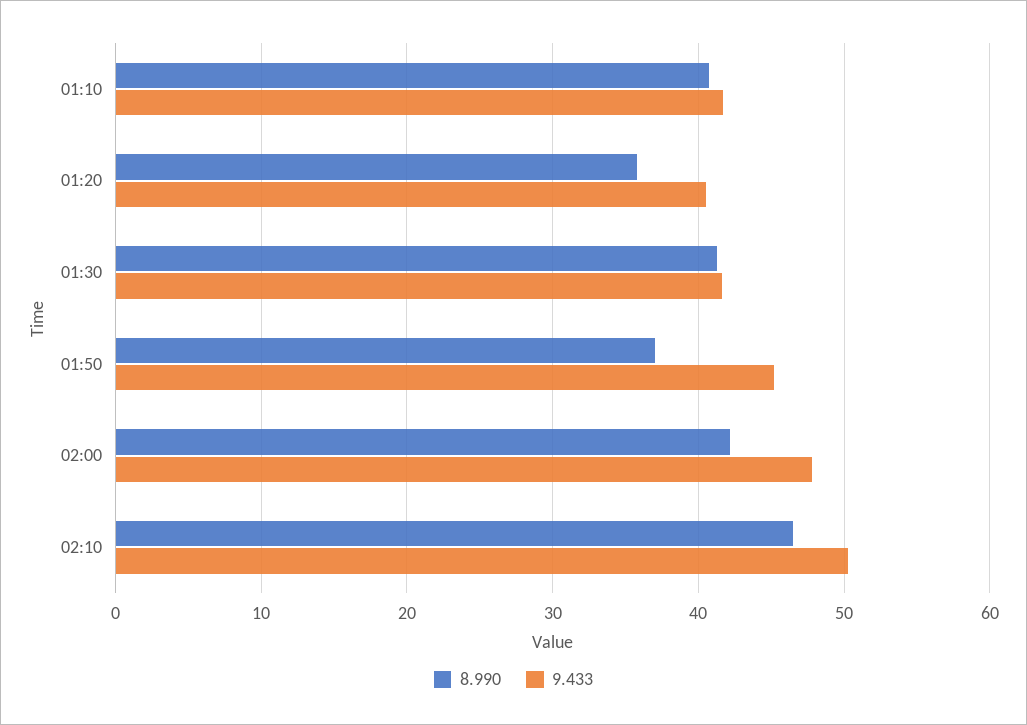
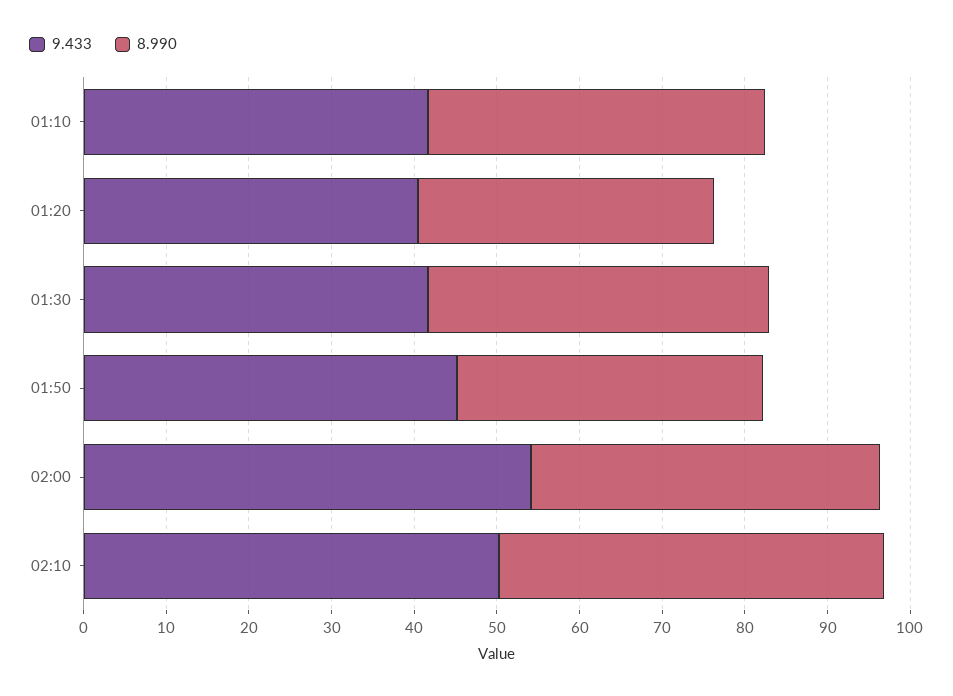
9.433, 02:00: 48 -> 54

